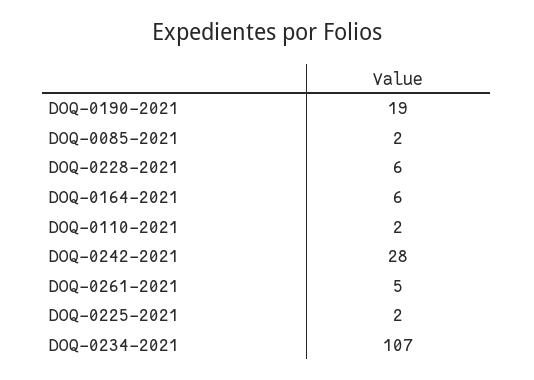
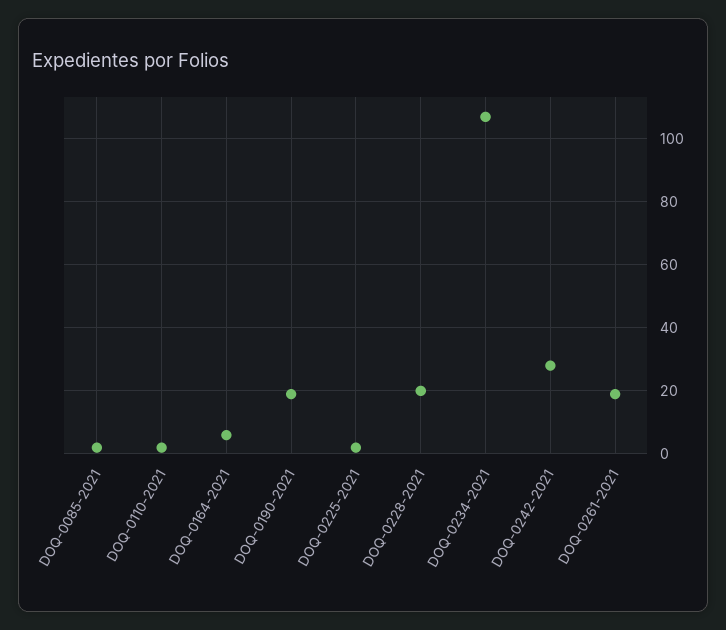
DOQ-0228-2021: 6 -> 20
DOQ-0261-2021: 5 -> 20

